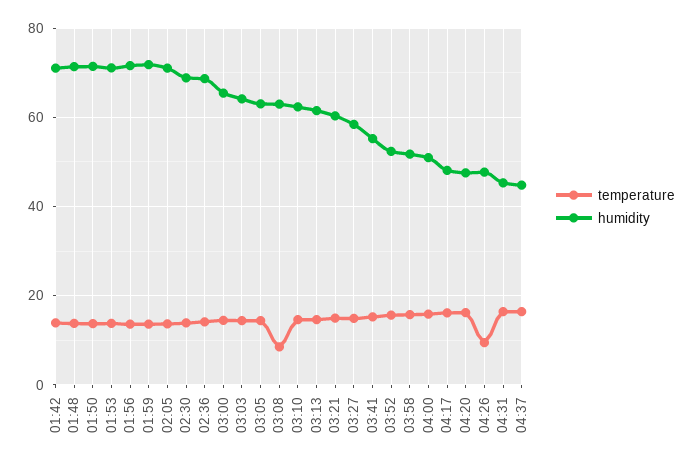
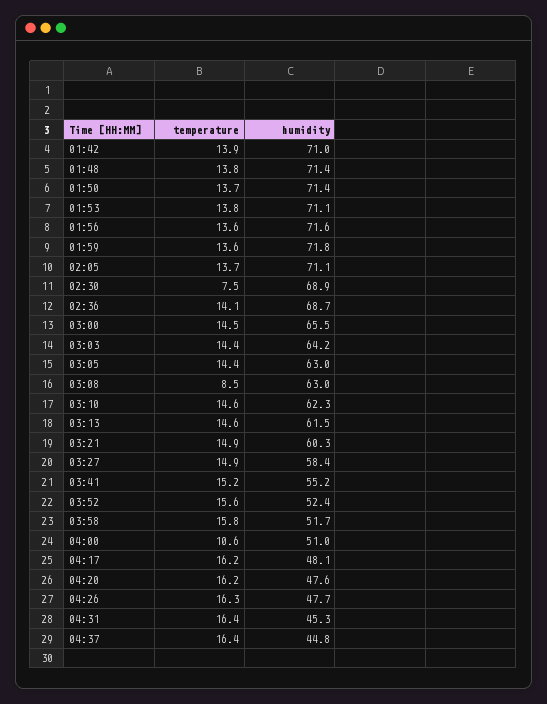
temperature, 02:30: 14 -> 7.5
temperature, 04:00: 16 -> 10.6
temperature, 04:26: 10 -> 16.3

